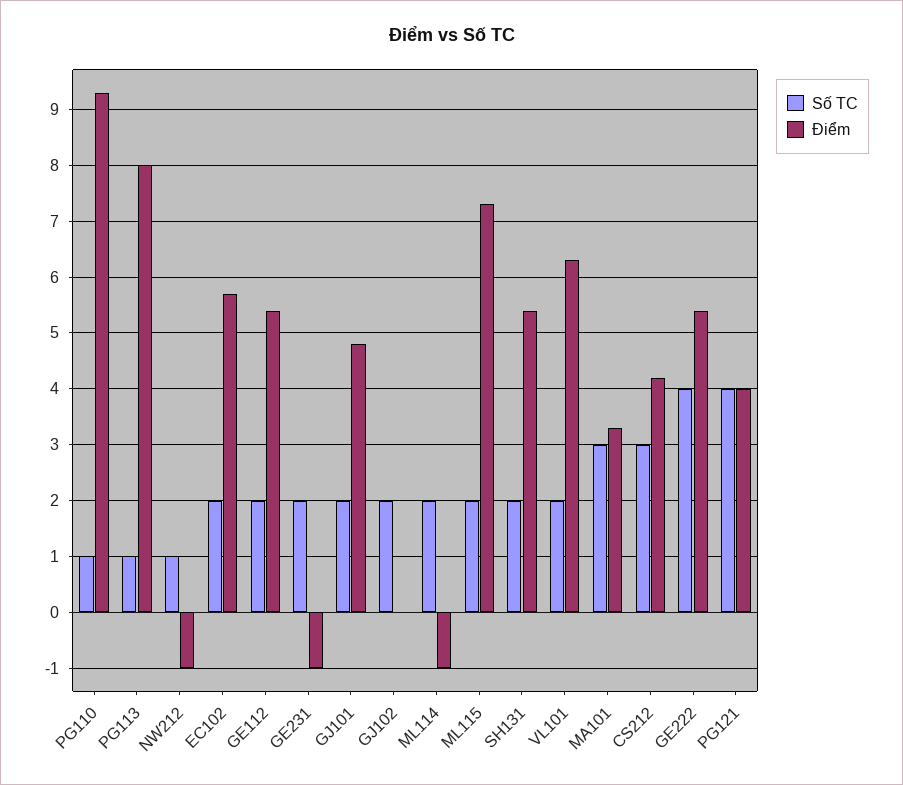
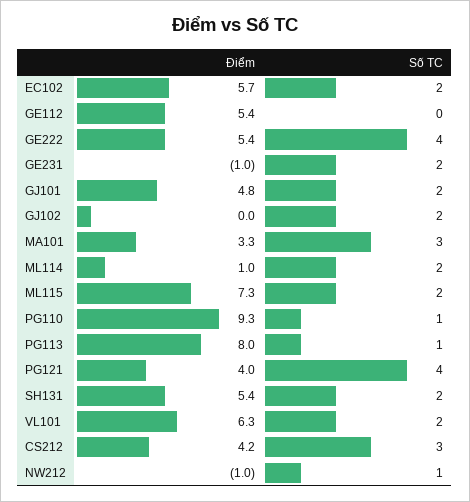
Số TC, GE112: 2 -> 0
Điểm, ML114: -1 -> 1

